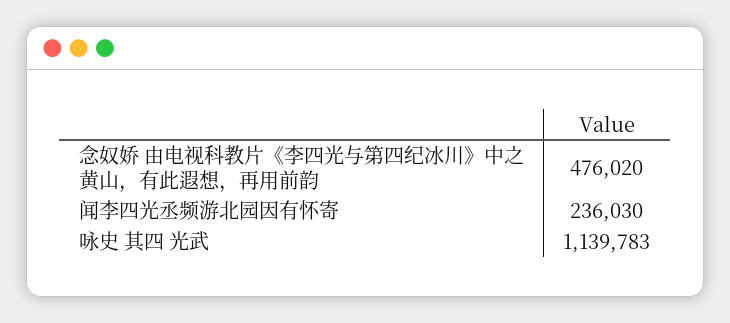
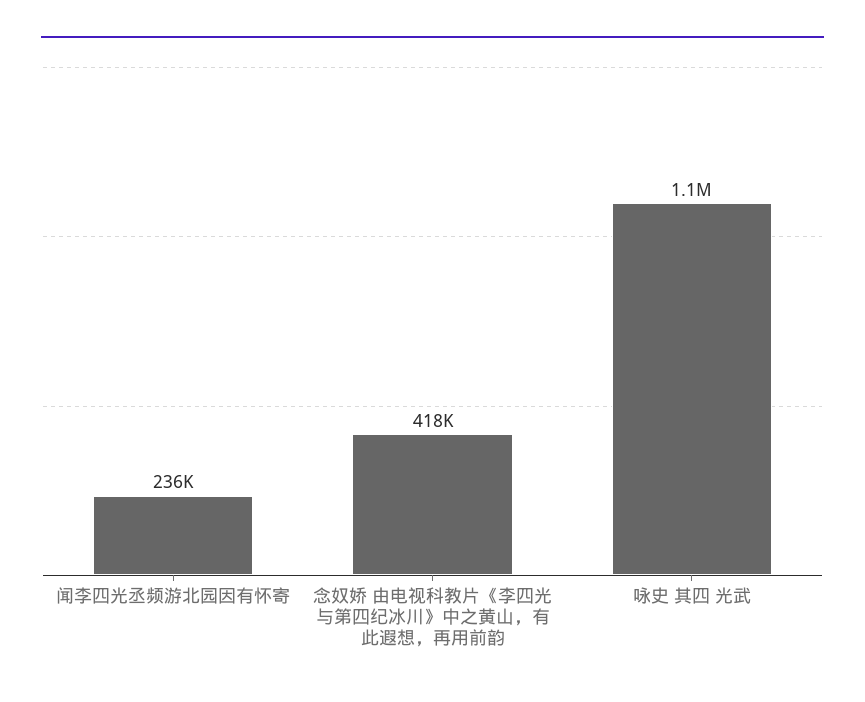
念奴娇 由电视科教片《李四光与第四纪冰川》中之黄山，有此遐想，再用前韵: 476020 -> 418000

